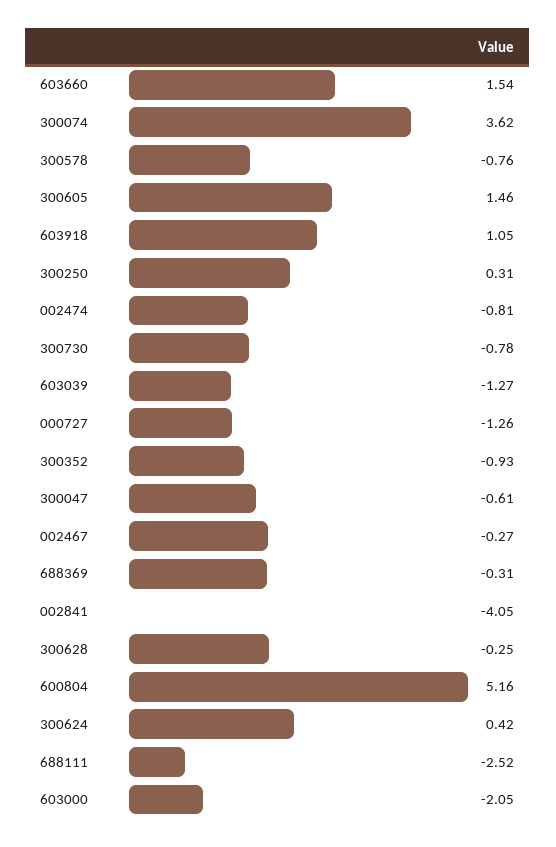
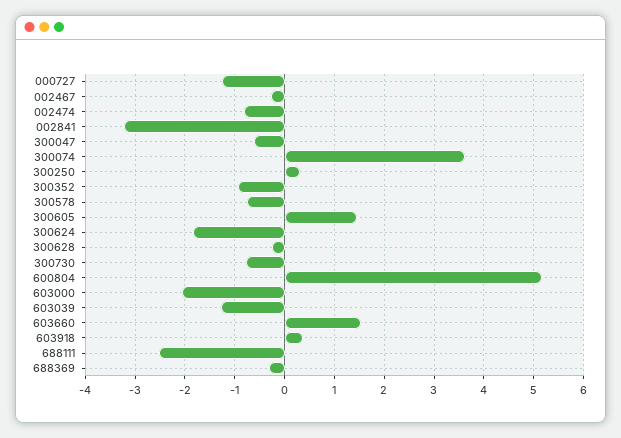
603918: 1.05 -> 0.4
002841: -4.05 -> -3.2
300624: 0.42 -> -1.8

